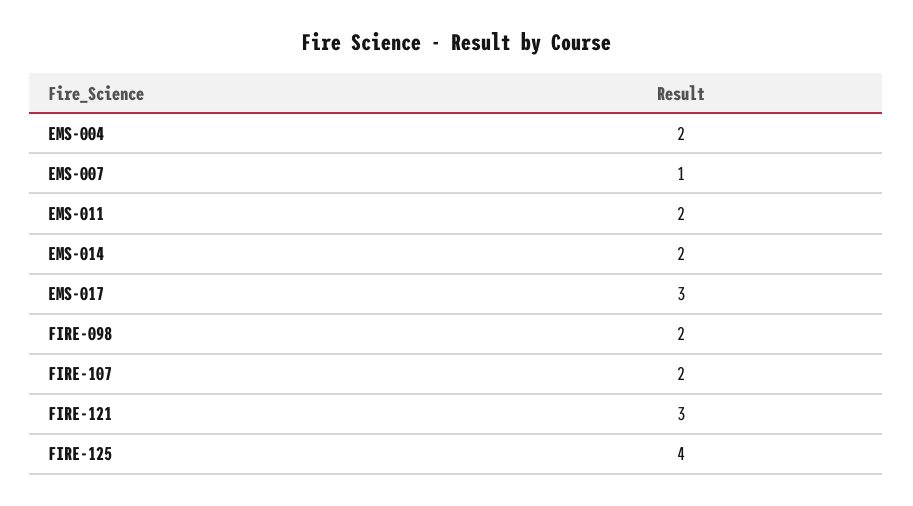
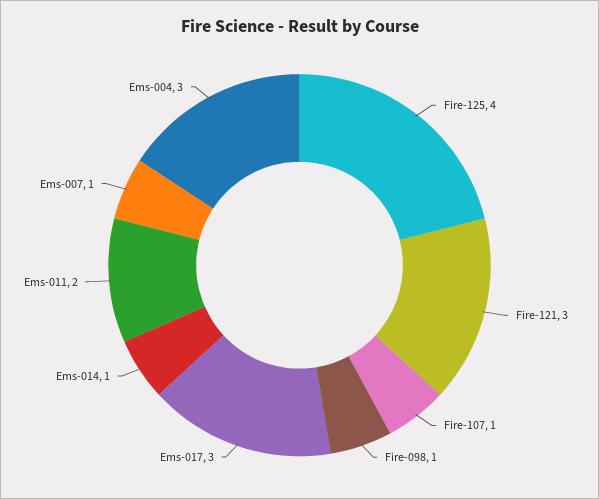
EMS-004: 2 -> 3
EMS-014: 2 -> 1
FIRE-098: 2 -> 1
FIRE-107: 2 -> 1

